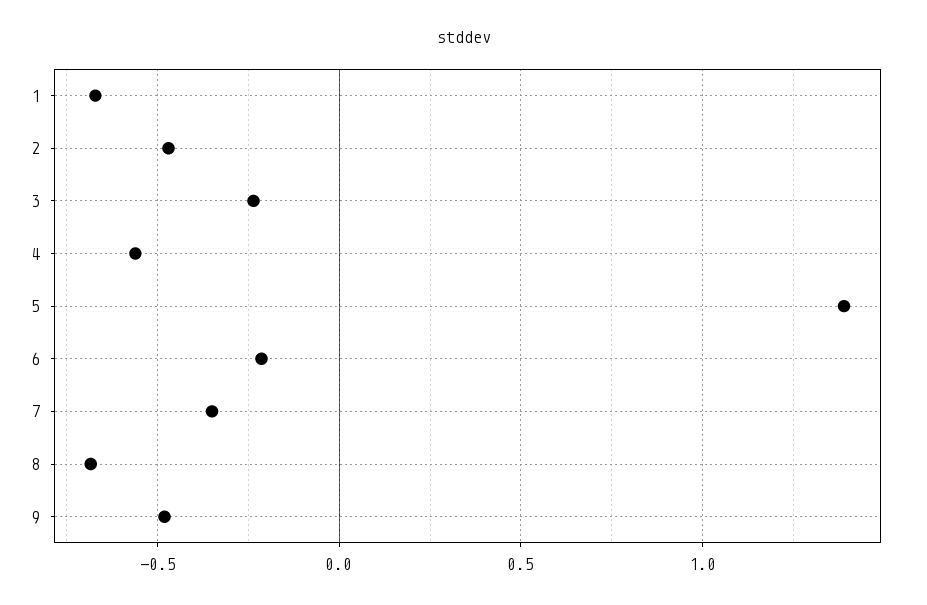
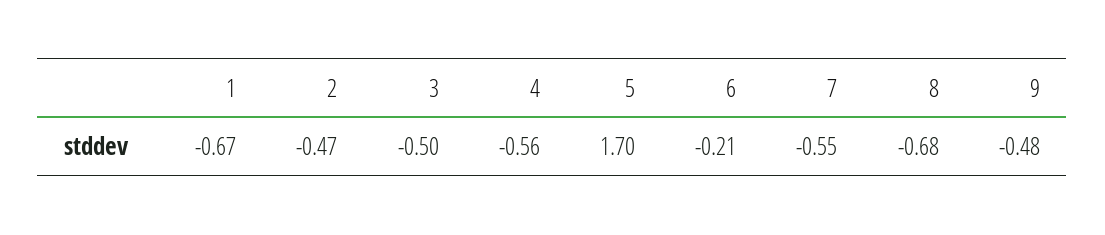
3: -0.25 -> -0.5
5: 1.4 -> 1.7
7: -0.35 -> -0.55

